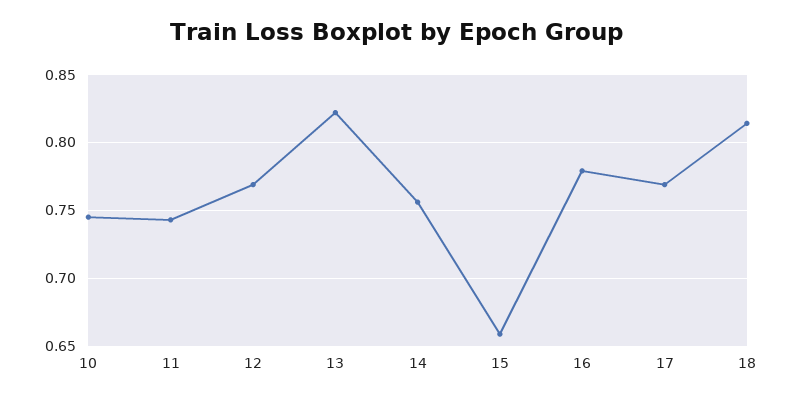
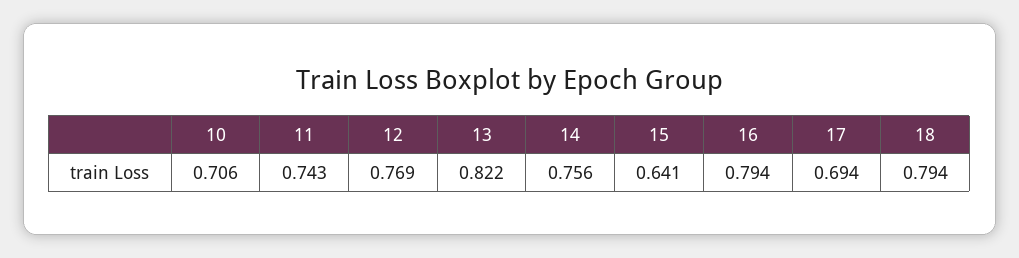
10: 0.745 -> 0.706
15: 0.66 -> 0.641
16: 0.78 -> 0.794
17: 0.77 -> 0.694
18: 0.815 -> 0.794

